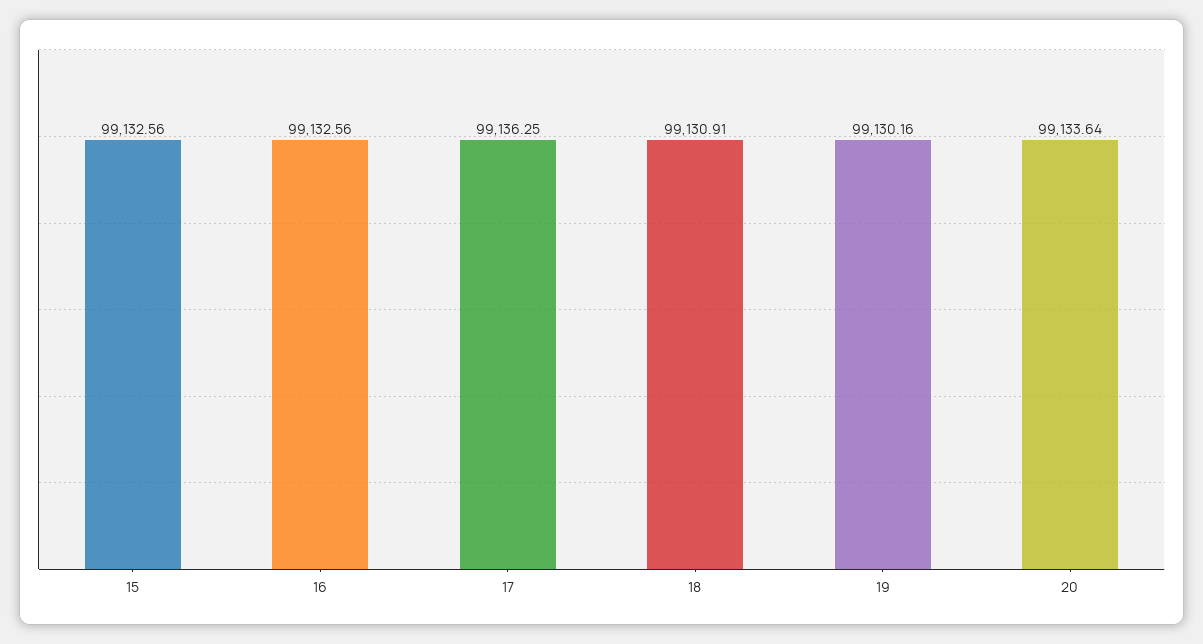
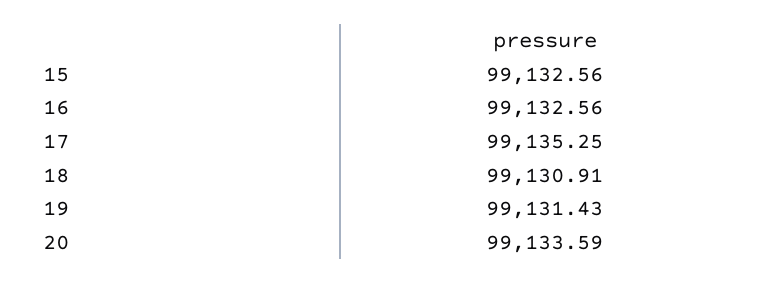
17: 99136.25 -> 99135.25
19: 99130.16 -> 99131.43
20: 99133.64 -> 99133.59

